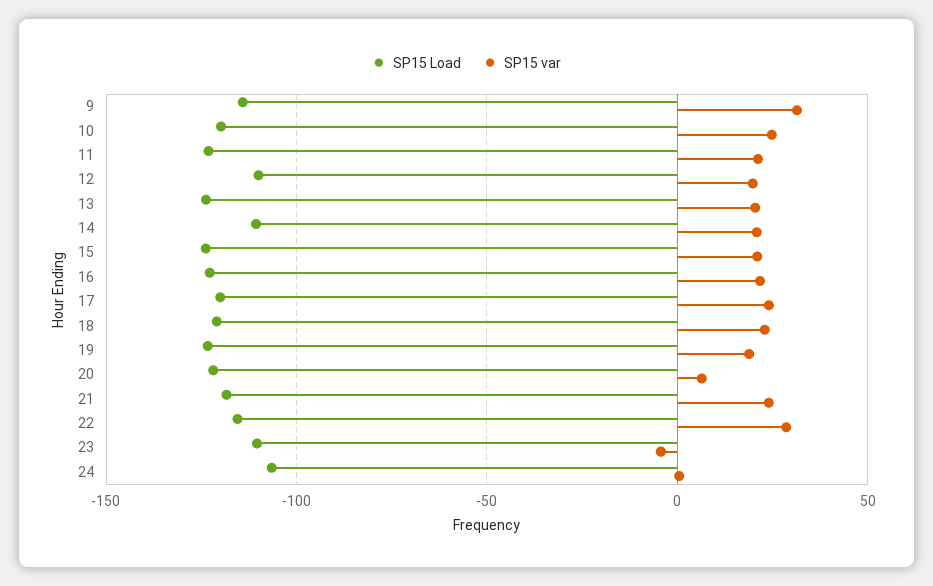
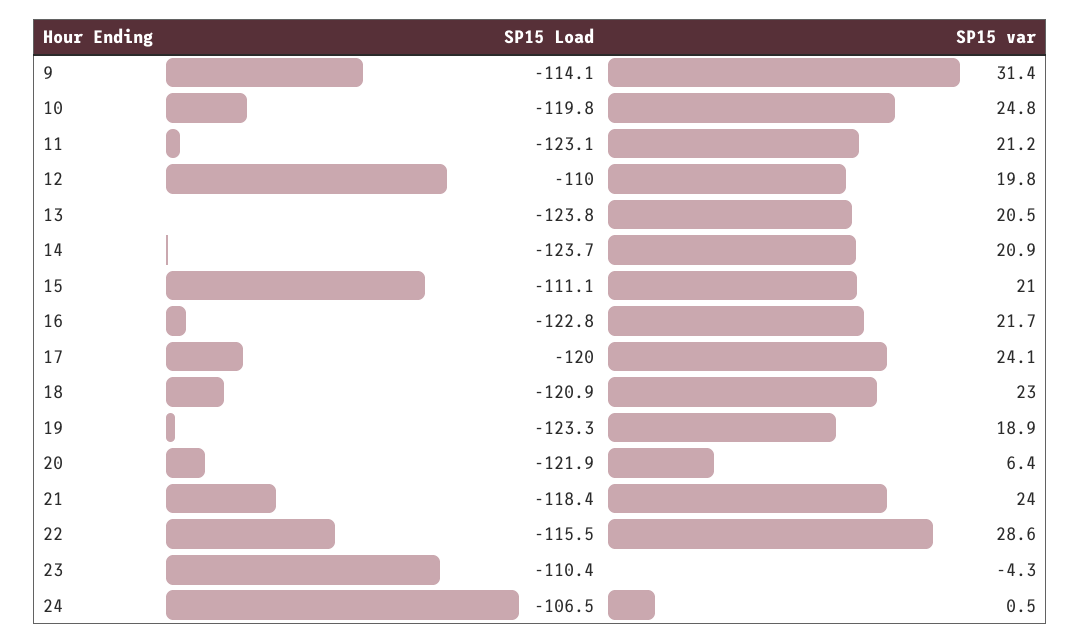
SP15 Load, 14: -110 -> -123.7
SP15 Load, 15: -125 -> -111.1

